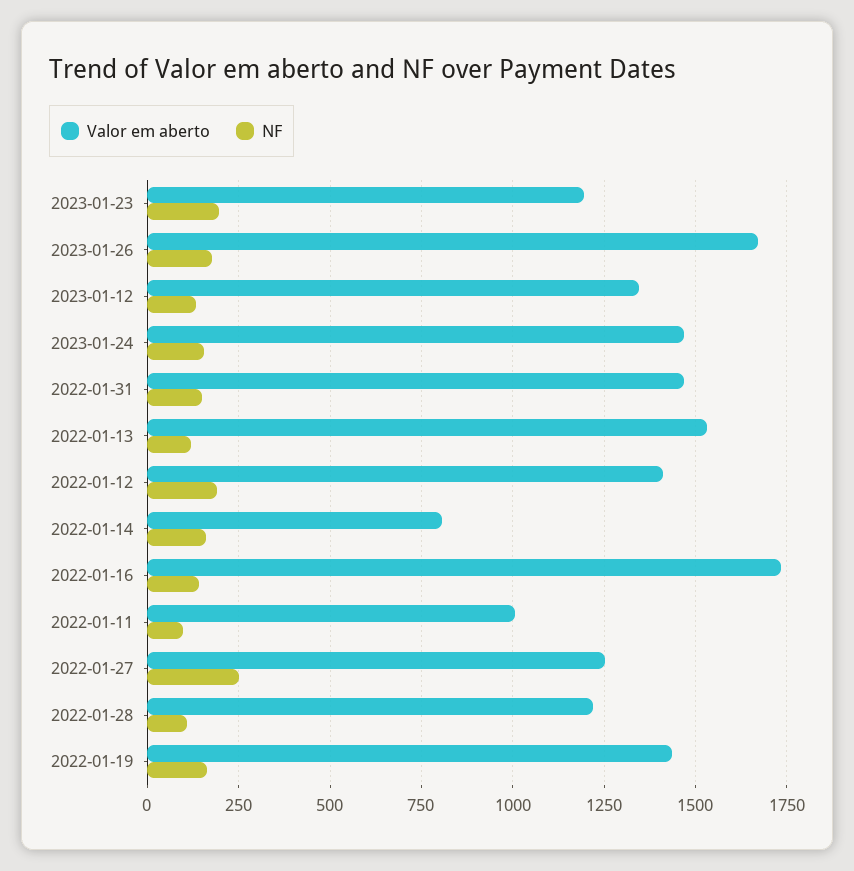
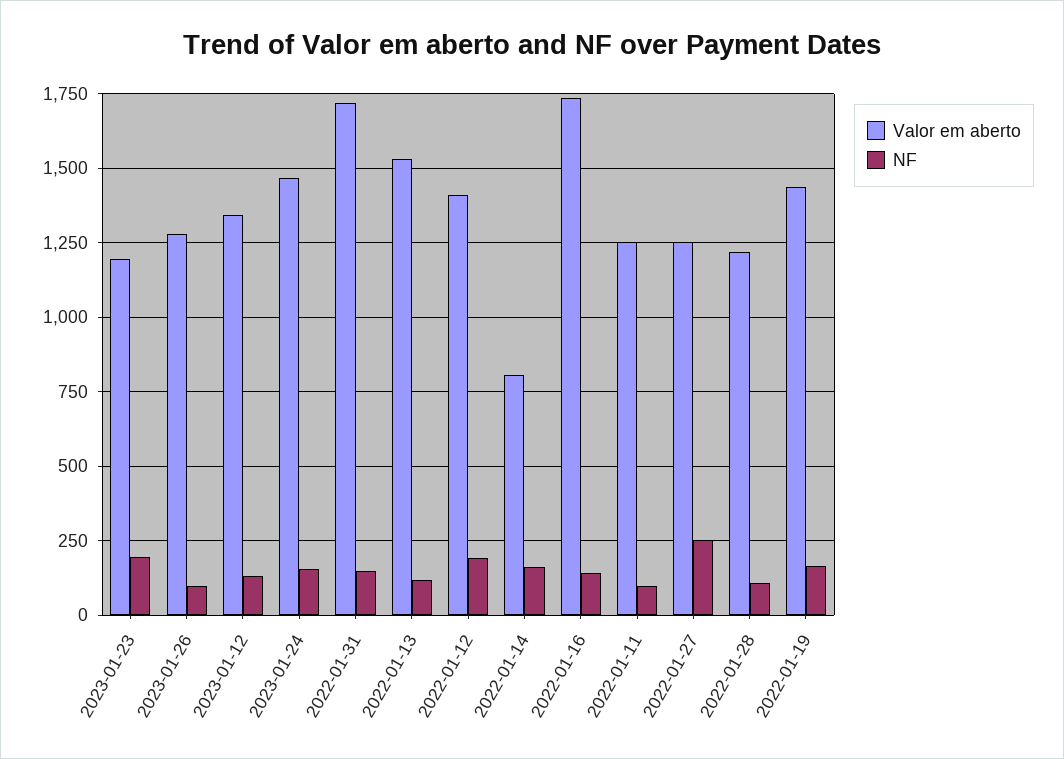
Valor em aberto, 2023-01-26: 1675 -> 1275
NF, 2023-01-26: 175 -> 100
Valor em aberto, 2022-01-31: 1475 -> 1725
Valor em aberto, 2022-01-11: 1000 -> 1250

